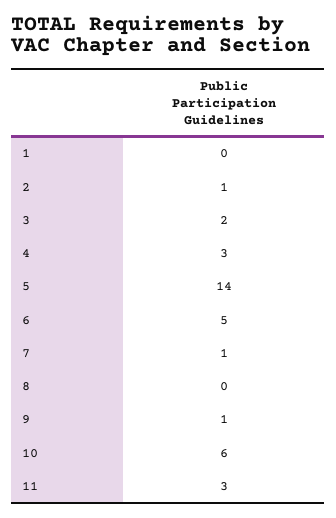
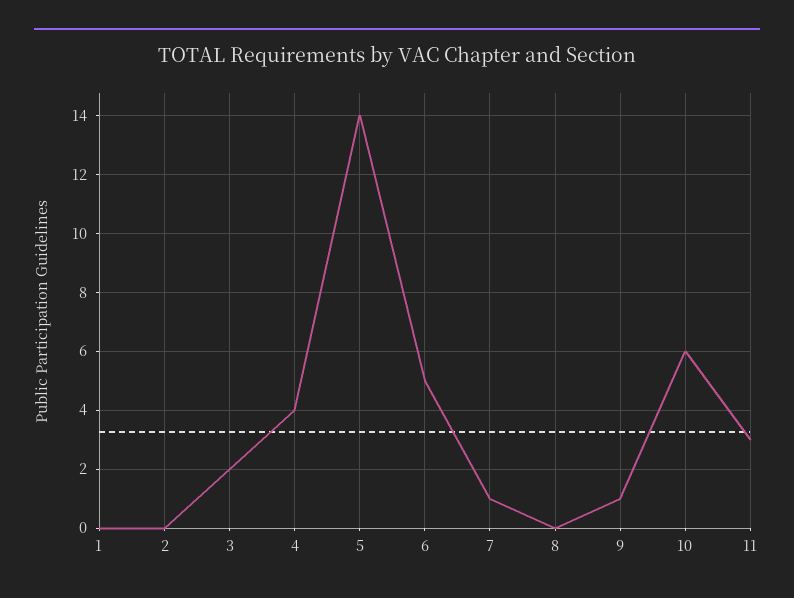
2: 1 -> 0
4: 3 -> 4

